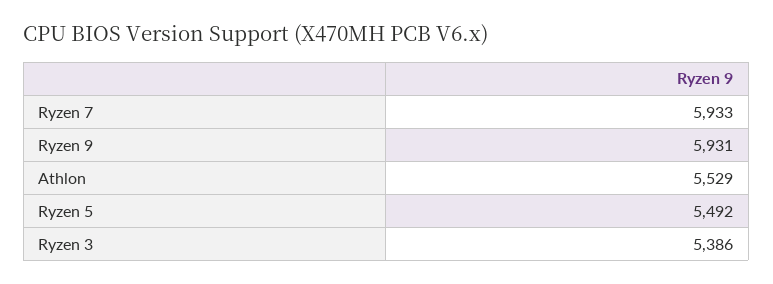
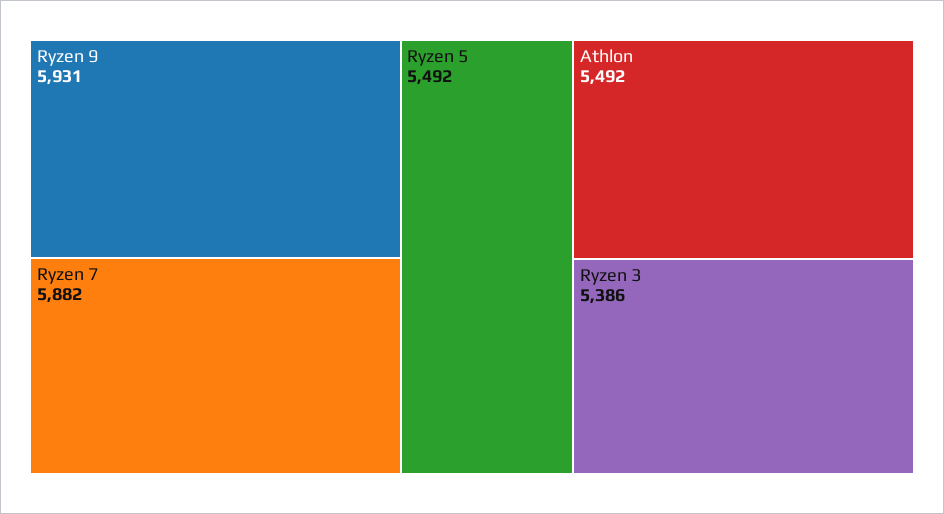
Ryzen 7: 5933 -> 5882
Athlon: 5529 -> 5492

